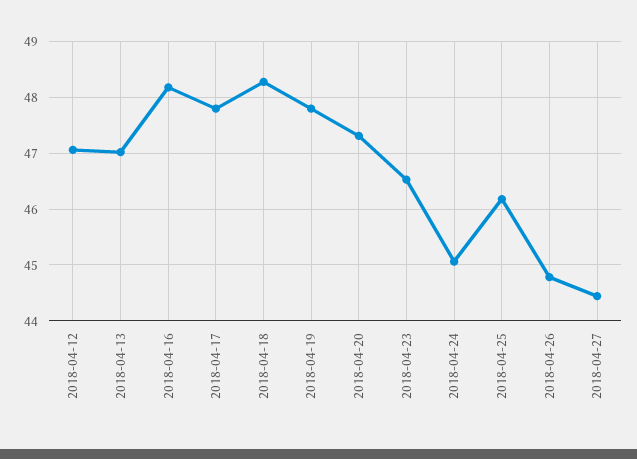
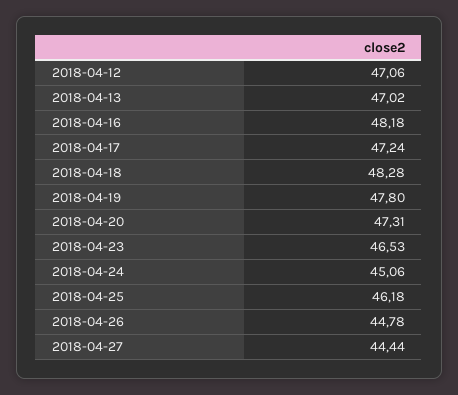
2018-04-17: 47.8 -> 47.24

